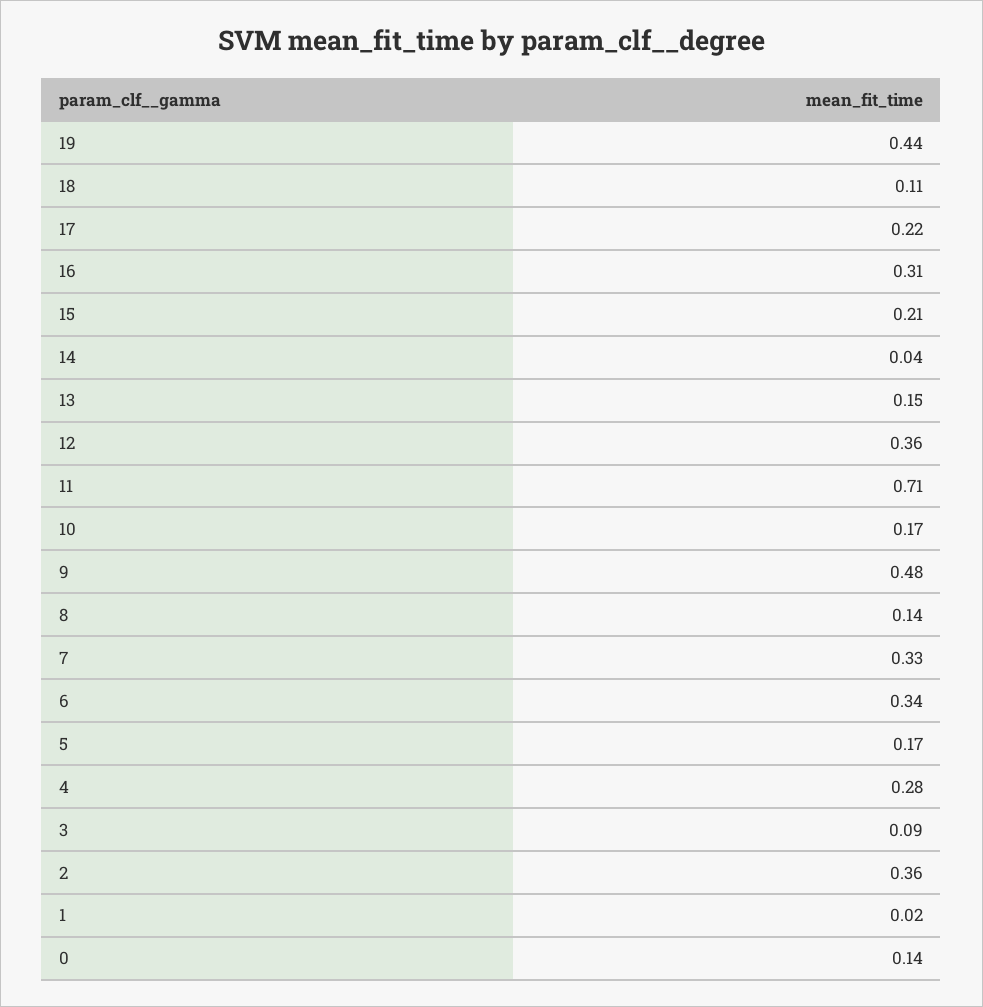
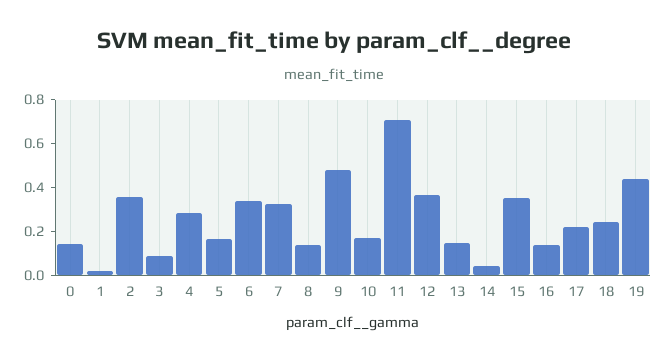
18: 0.11 -> 0.25
16: 0.31 -> 0.15
15: 0.21 -> 0.35

